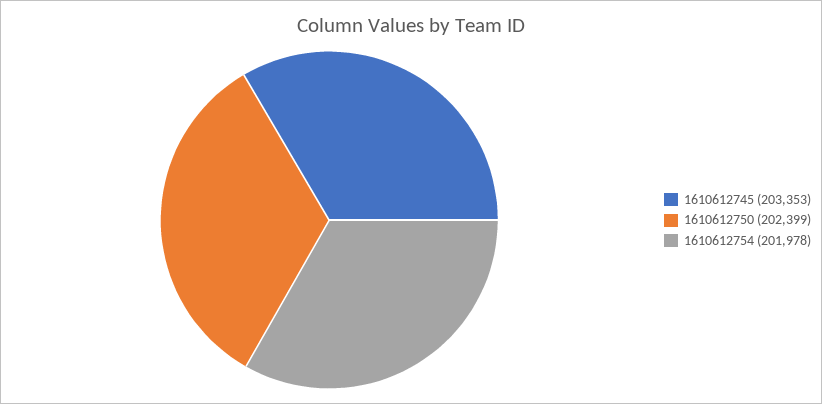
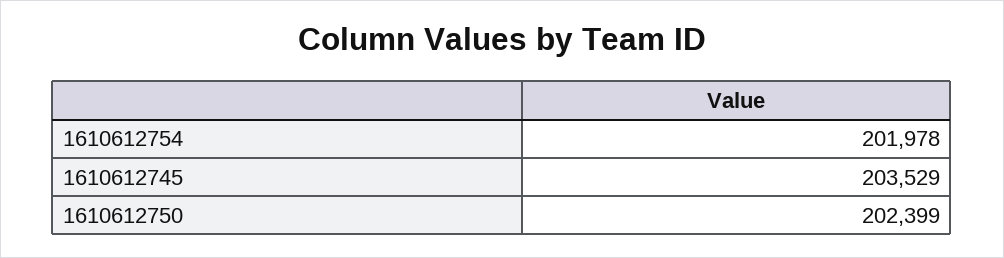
1610612745: 203353 -> 203529

